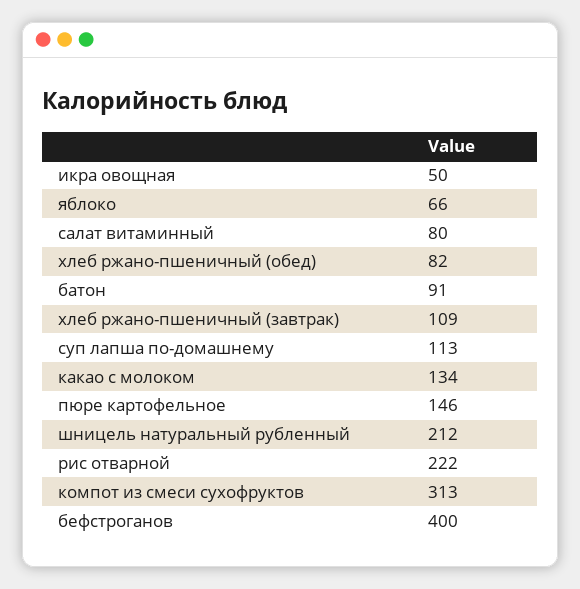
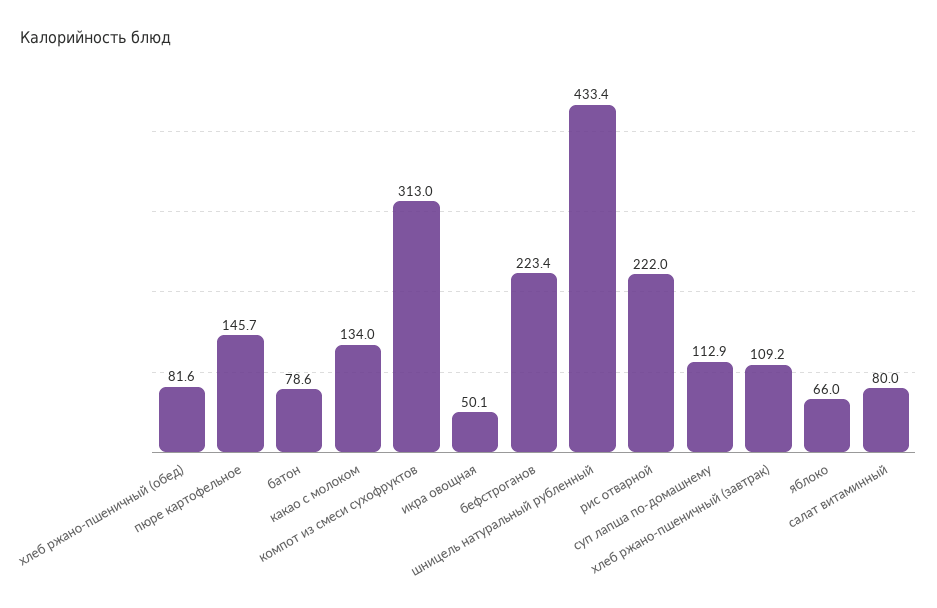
батон: 91 -> 78.6
шницель натуральный рубленный: 212 -> 433.4
бефстроганов: 400 -> 223.4

